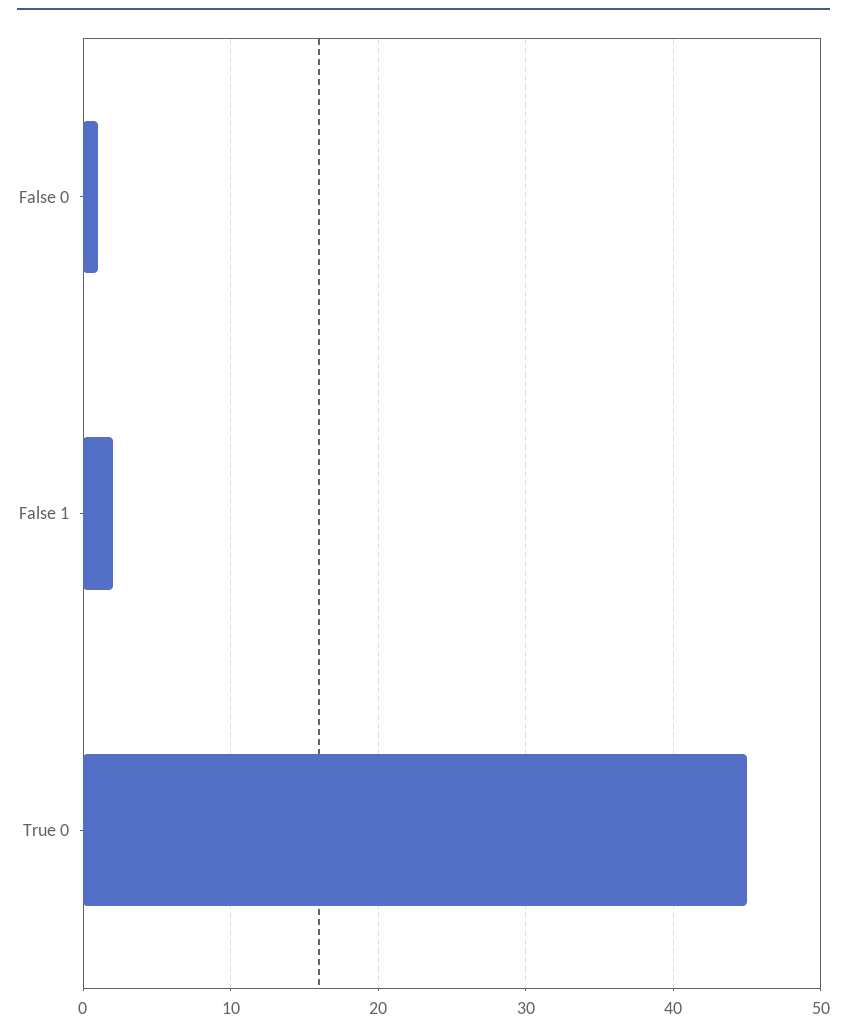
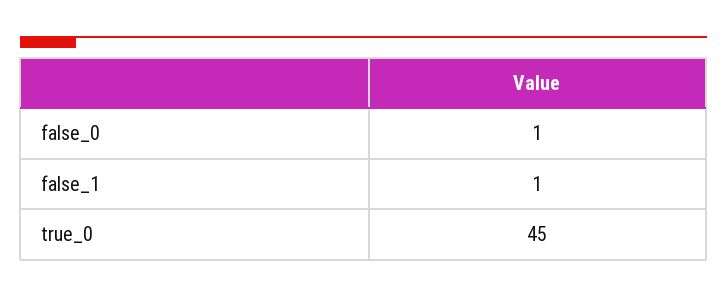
False 1: 2 -> 1

